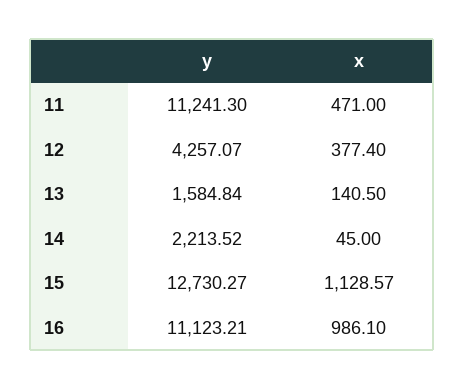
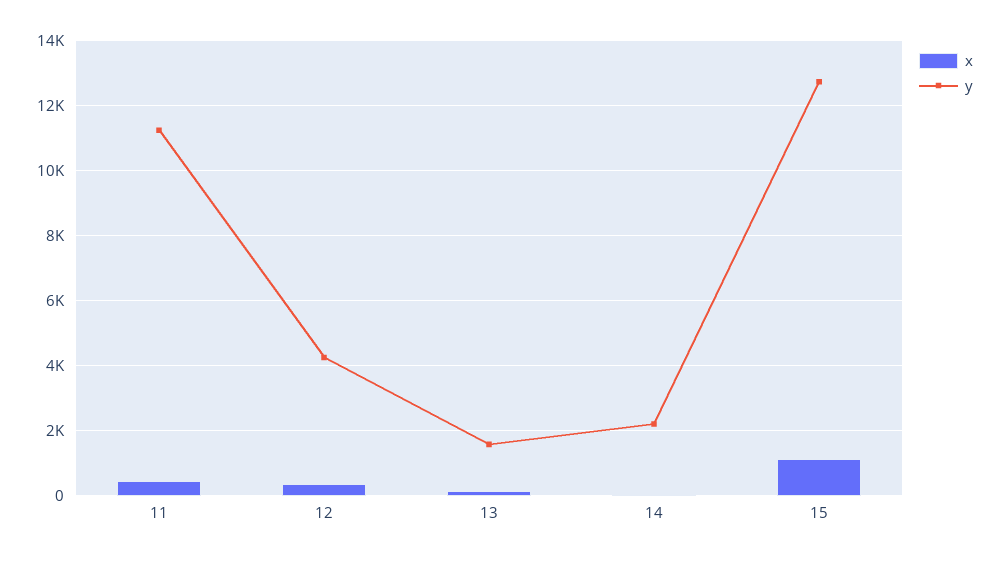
y, 16: 11123.21 -> none
x, 16: 986.1 -> none

